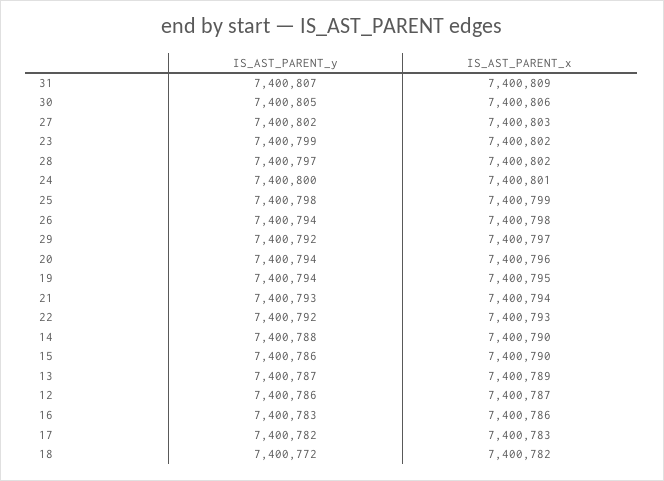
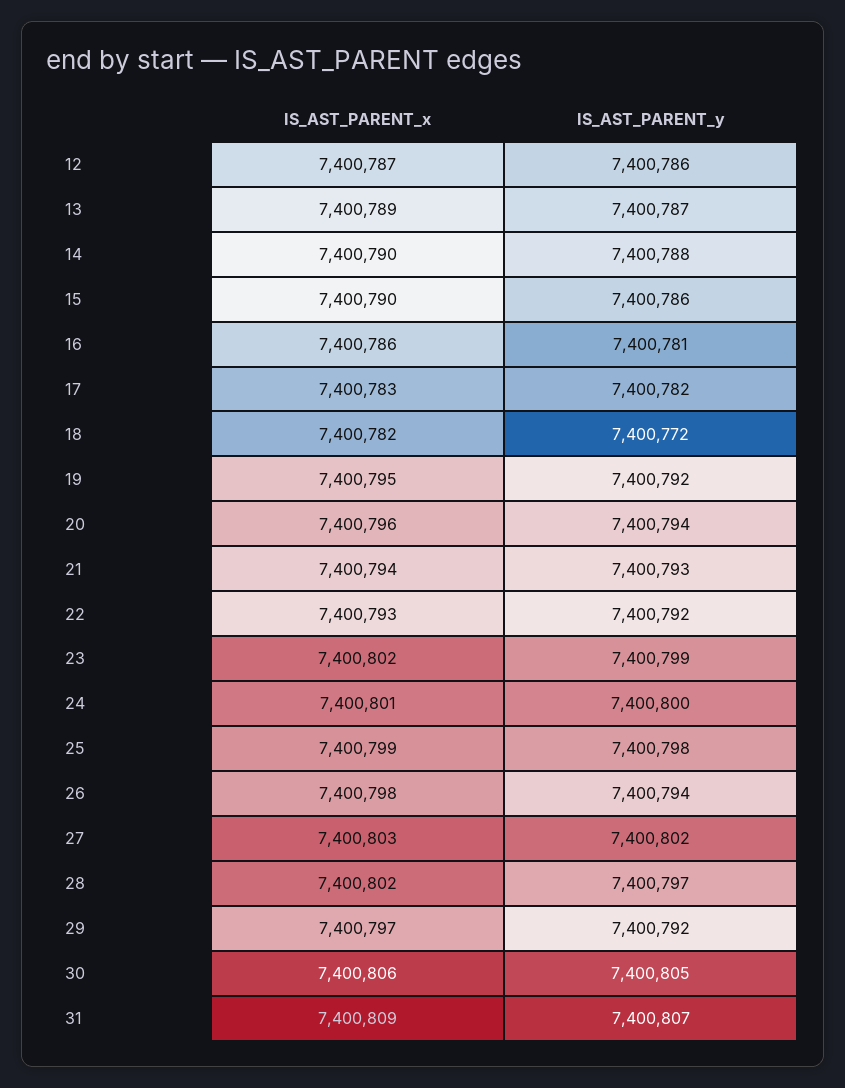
IS_AST_PARENT_y, 19: 7400794 -> 7400792
IS_AST_PARENT_y, 16: 7400783 -> 7400781

